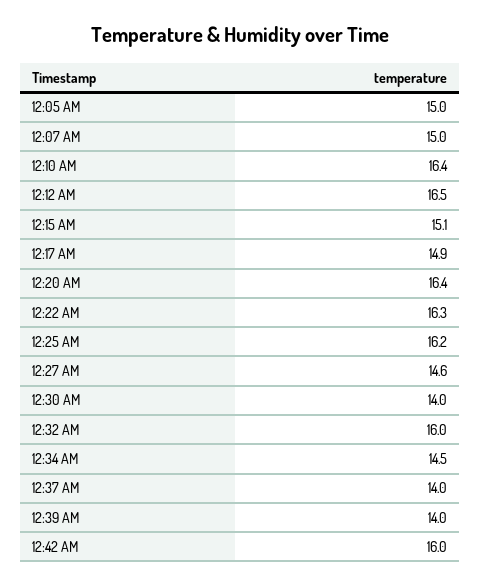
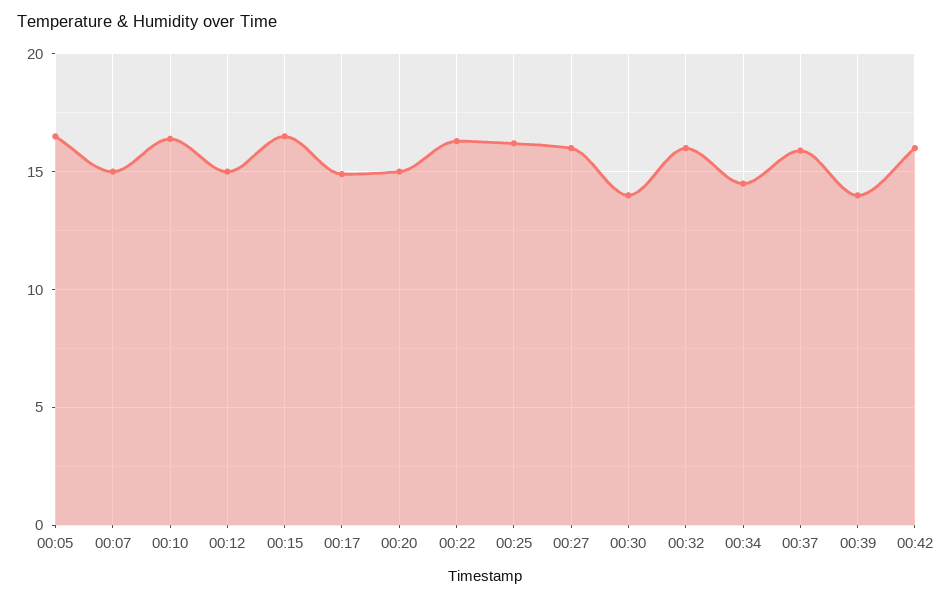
12:05 AM: 15 -> 16.5
12:12 AM: 16.5 -> 15
12:15 AM: 15.1 -> 16.5
12:20 AM: 16.4 -> 15
12:27 AM: 14.6 -> 16
12:37 AM: 14 -> 16

